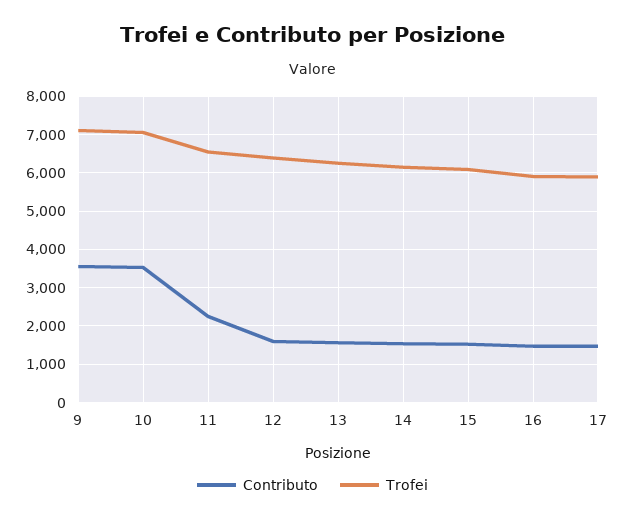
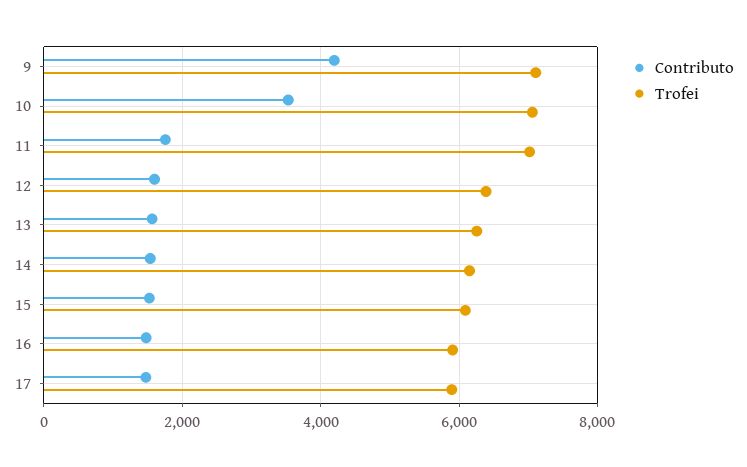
Contributo, 9: 3600 -> 4200
Contributo, 11: 2200 -> 1800
Trofei, 11: 6600 -> 7000

